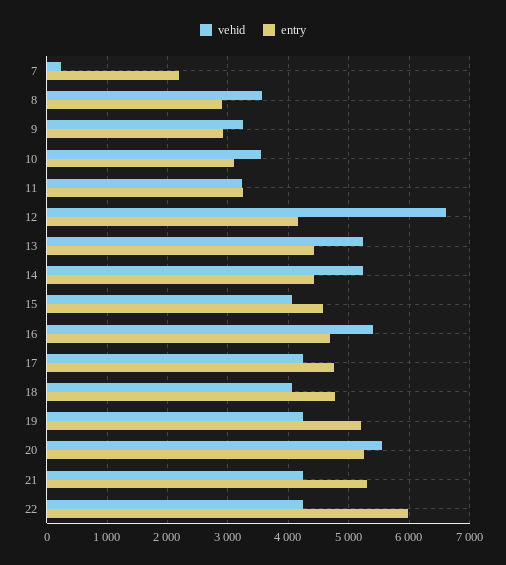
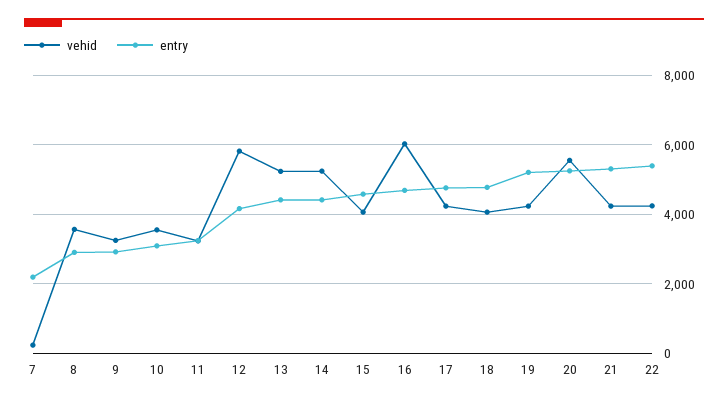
vehid, 12: 6600 -> 5800
vehid, 16: 5400 -> 6000
entry, 22: 6000 -> 5400

